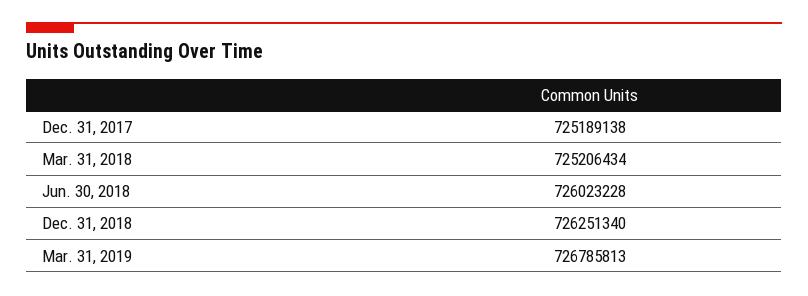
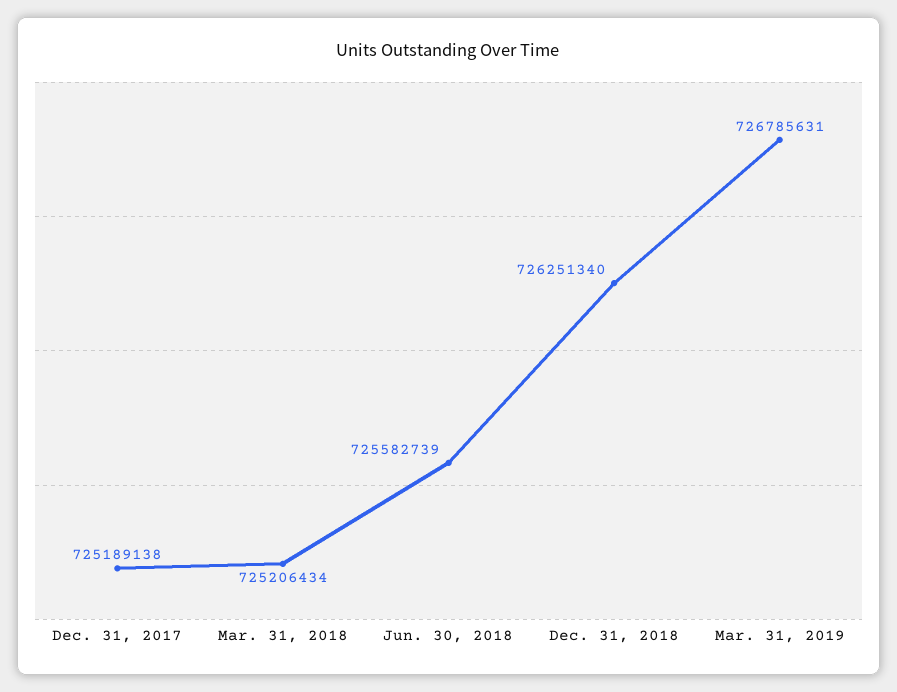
Jun. 30, 2018: 726023228 -> 725582739
Mar. 31, 2019: 726785813 -> 726785631

